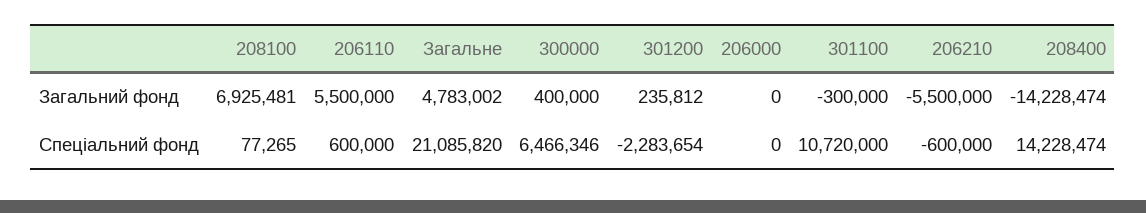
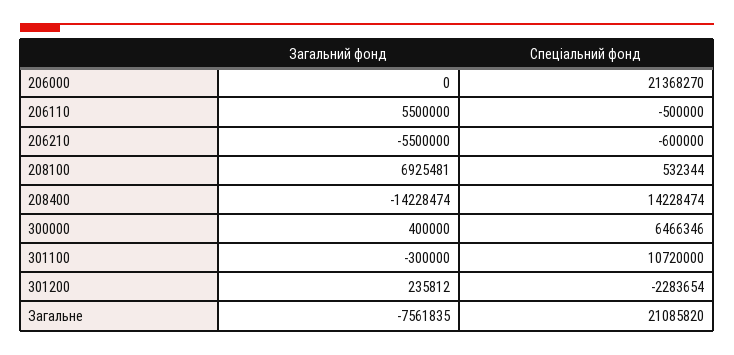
Загальне, Загальний фонд: 4783002 -> -7561835
208100, Спеціальний фонд: 77265 -> 532344
206110, Спеціальний фонд: 600000 -> -500000
206000, Спеціальний фонд: 0 -> 21368270

